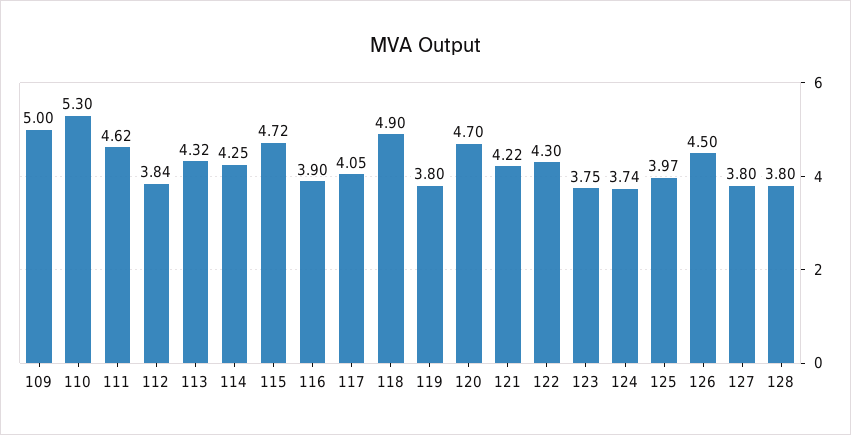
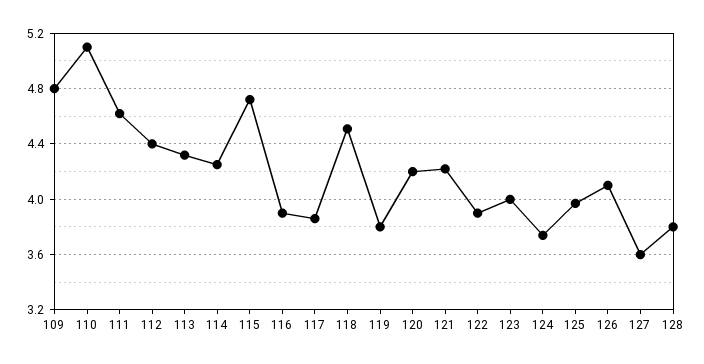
109: 5 -> 4.8
110: 5.3 -> 5.1
112: 3.84 -> 4.4
117: 4.05 -> 3.85
118: 4.9 -> 4.5
120: 4.7 -> 4.2
122: 4.3 -> 3.9
123: 3.75 -> 4
126: 4.5 -> 4.1
127: 3.8 -> 3.6

